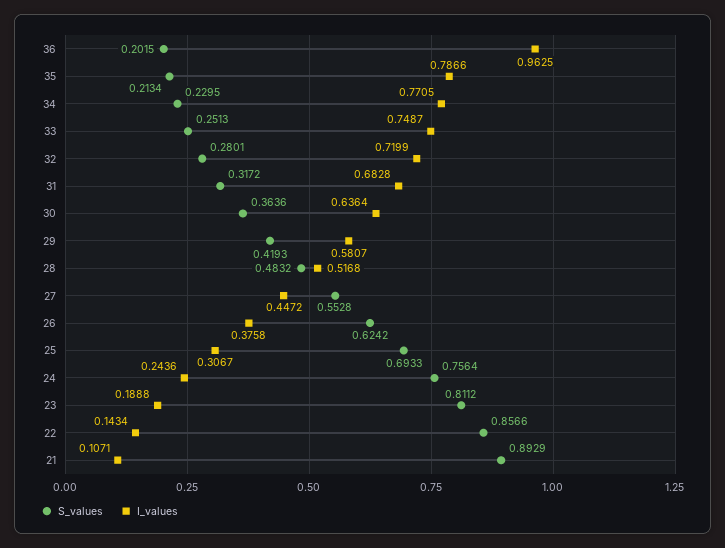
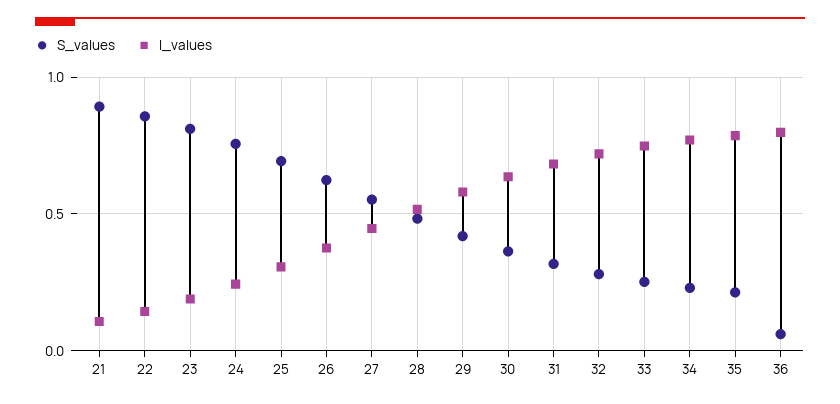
S_values, 36: 0.2015 -> 0.05
I_values, 36: 0.9625 -> 0.8

